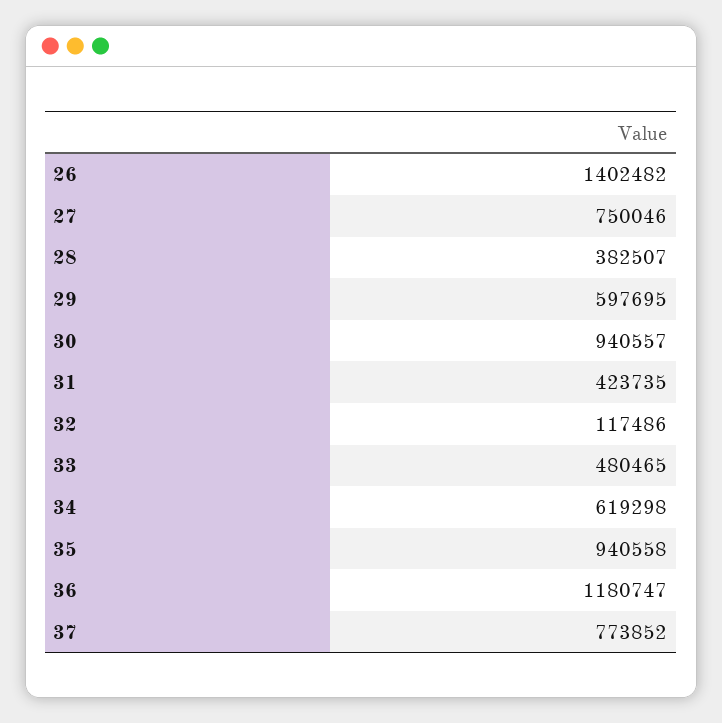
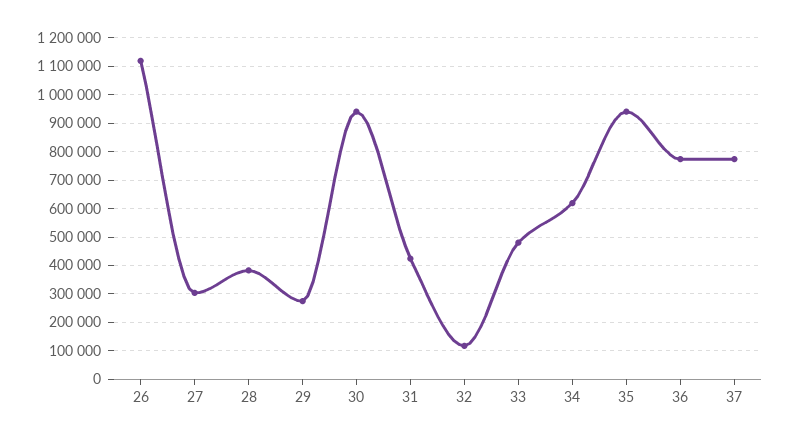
26: 1402482 -> 1125000
27: 750046 -> 300000
29: 597695 -> 275000
36: 1180747 -> 775000

